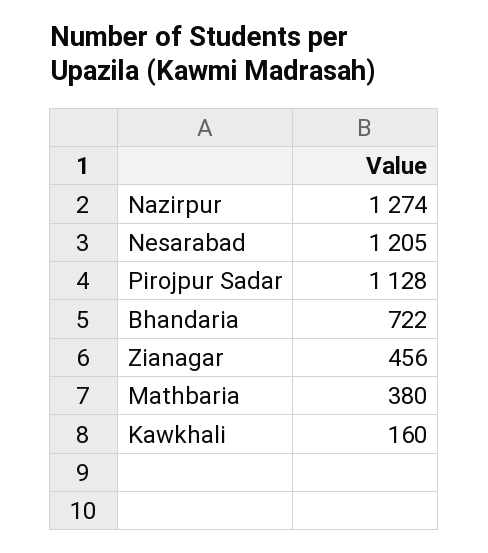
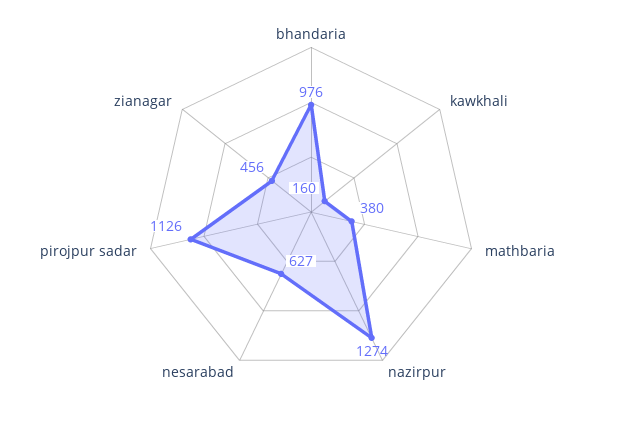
Nesarabad: 1205 -> 627
Pirojpur Sadar: 1128 -> 1126
Bhandaria: 722 -> 976

